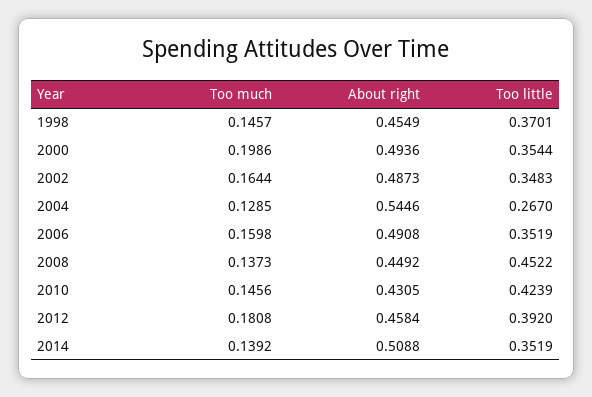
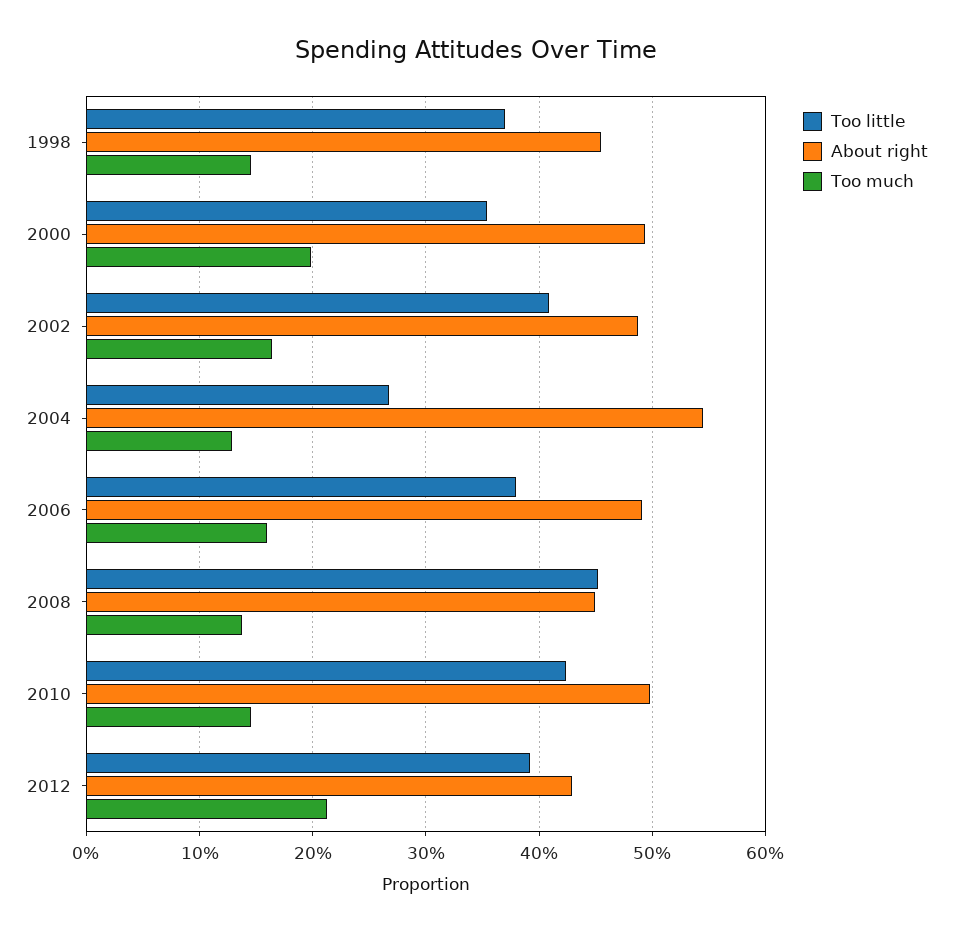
Too little, 2002: 0.3483 -> 0.41
Too little, 2006: 0.3519 -> 0.38
About right, 2010: 0.4305 -> 0.5
Too much, 2012: 0.1808 -> 0.21
About right, 2012: 0.4584 -> 0.43
Too much, 2014: 0.1392 -> none
About right, 2014: 0.5088 -> none
Too little, 2014: 0.3519 -> none

